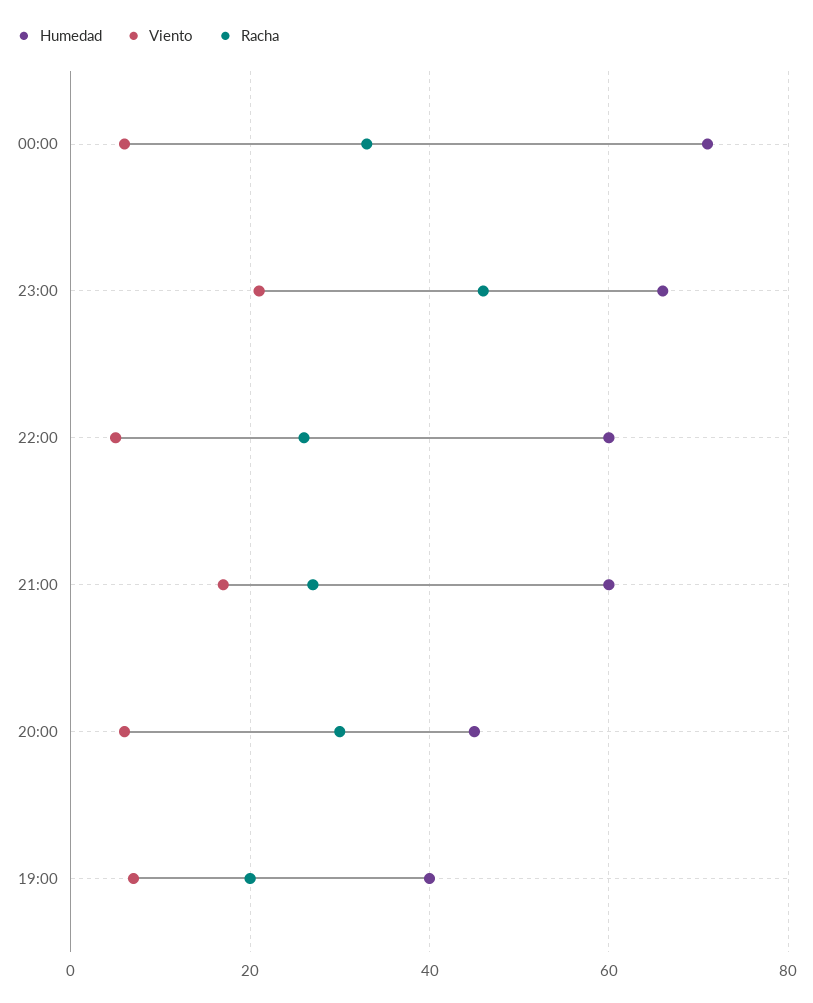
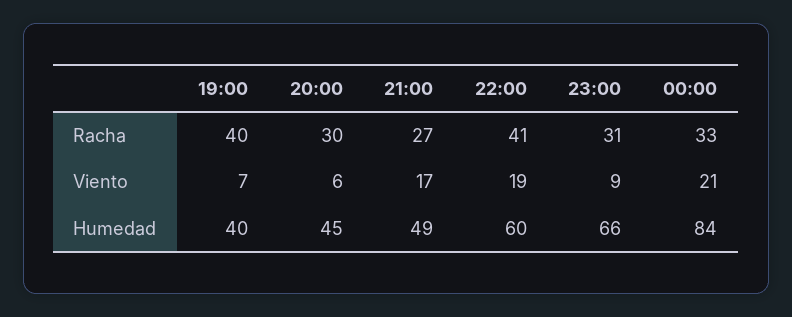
Humedad, 00:00: 70 -> 84
Viento, 00:00: 5 -> 21
Viento, 23:00: 20 -> 9
Racha, 23:00: 45 -> 31
Viento, 22:00: 5 -> 19
Racha, 22:00: 25 -> 41
Humedad, 21:00: 60 -> 49
Racha, 19:00: 20 -> 40

